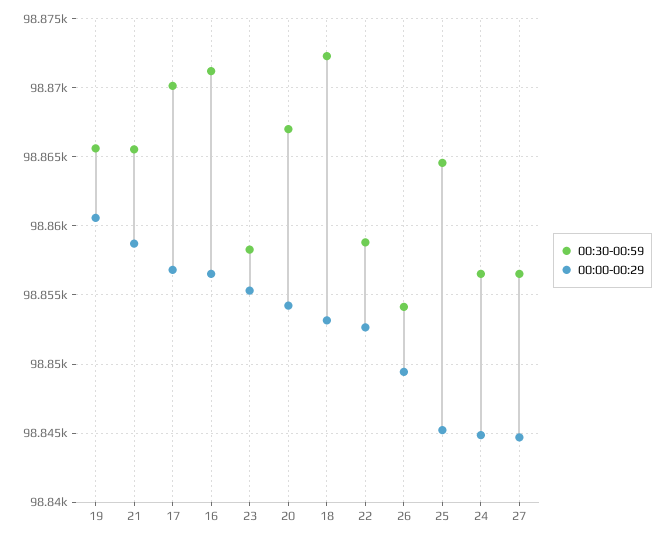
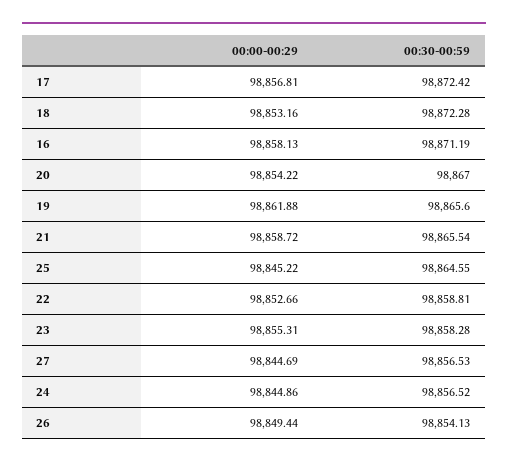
00:00-00:29, 19: 98860.5 -> 98861.88
00:30-00:59, 17: 98870 -> 98872.42
00:00-00:29, 16: 98856.5 -> 98858.13

